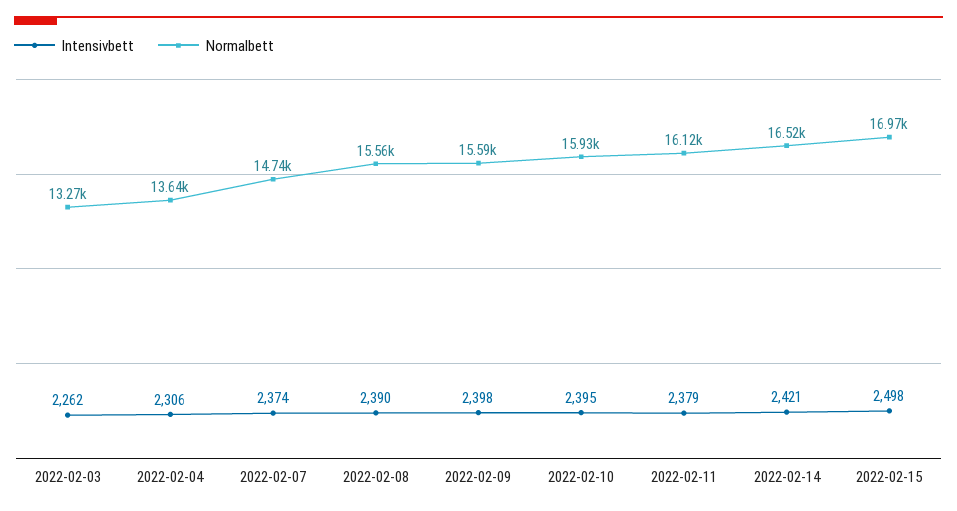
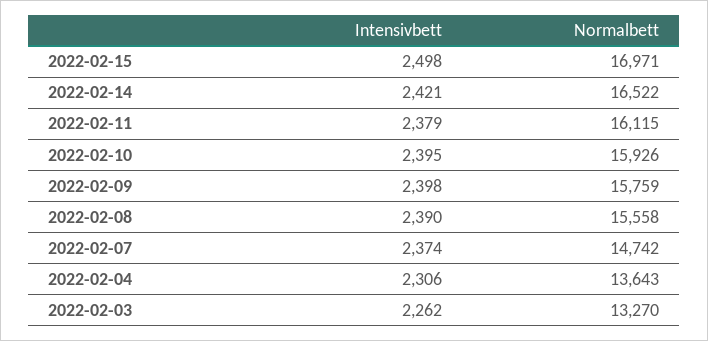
Normalbett, 2022-02-09: 15590 -> 15759

